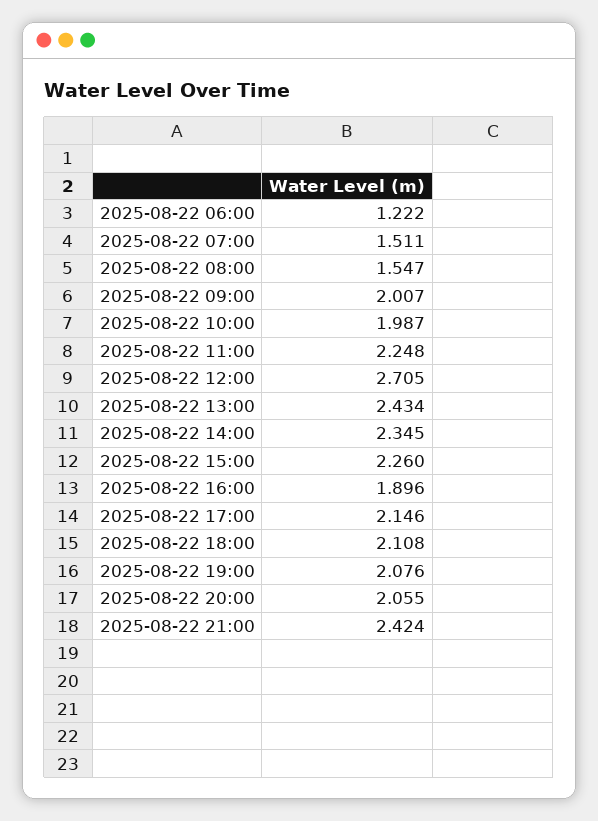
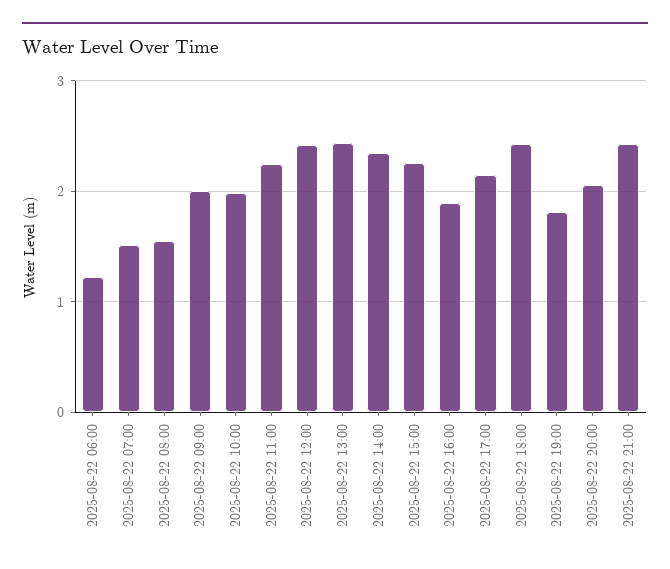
2025-08-22 12:00: 2.705 -> 2.4
2025-08-22 18:00: 2.108 -> 2.4
2025-08-22 19:00: 2.076 -> 1.8

